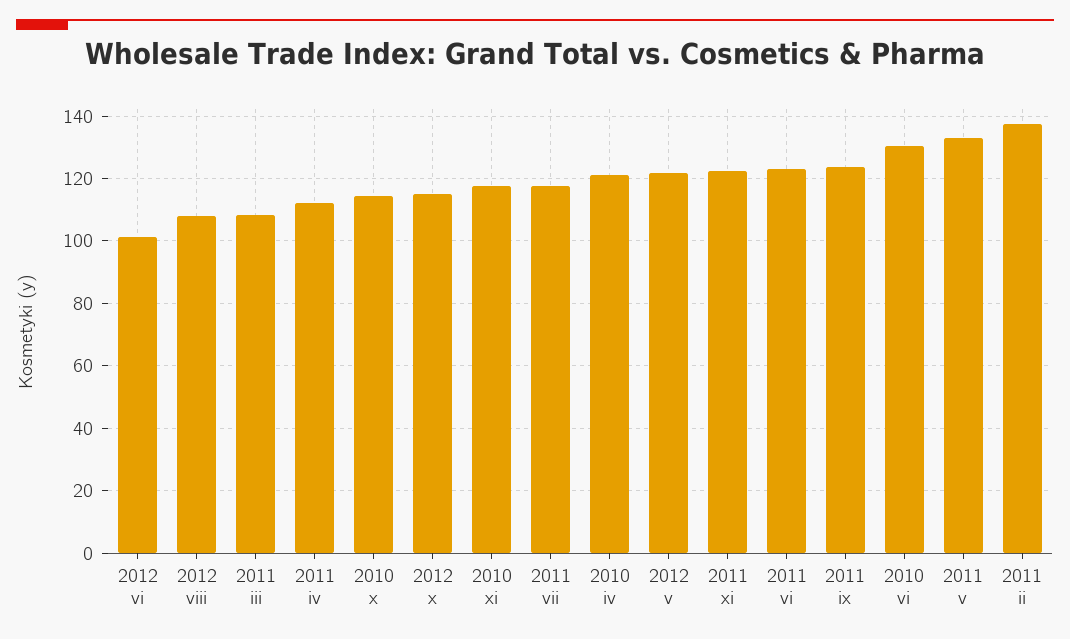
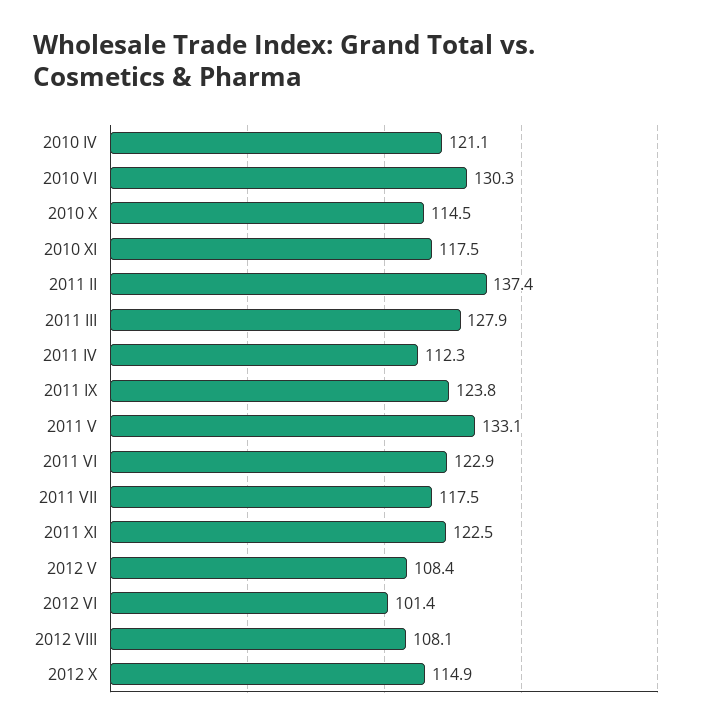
2011 iii: 108 -> 127.9
2012 v: 122 -> 108.4

